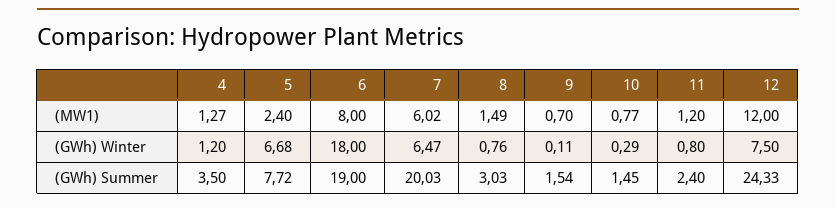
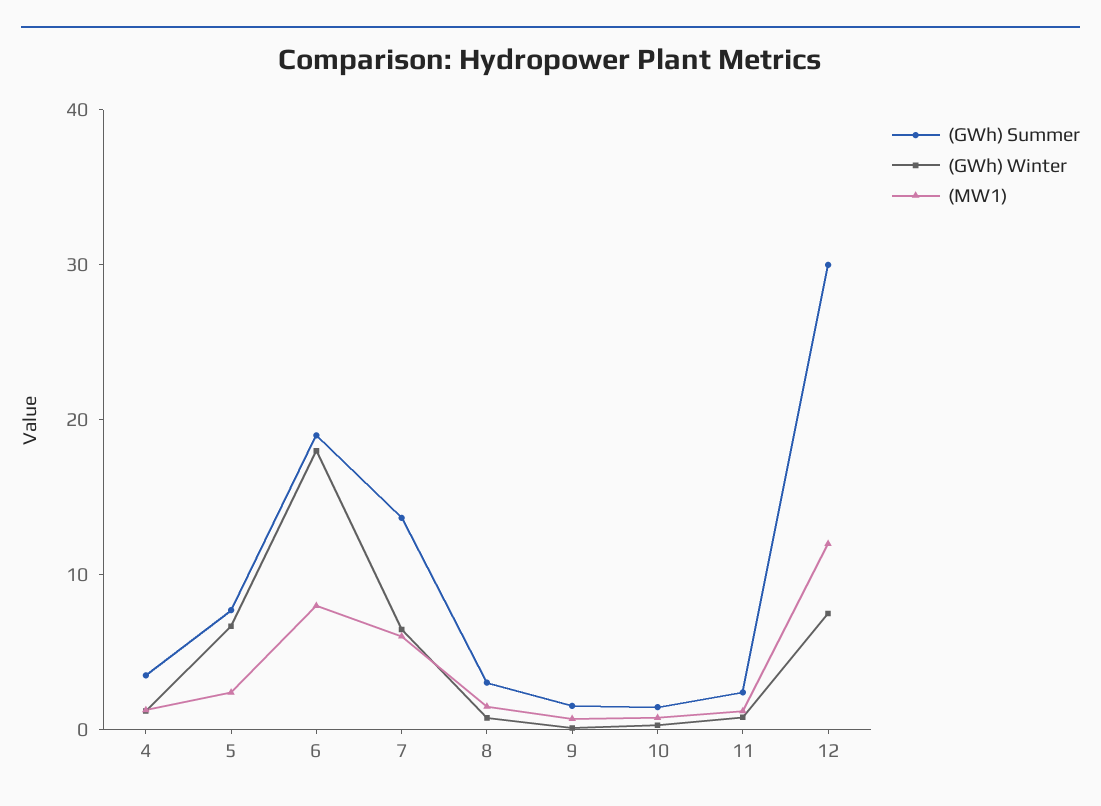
(GWh) Summer, 7: 20.03 -> 14
(GWh) Summer, 12: 24.33 -> 30

